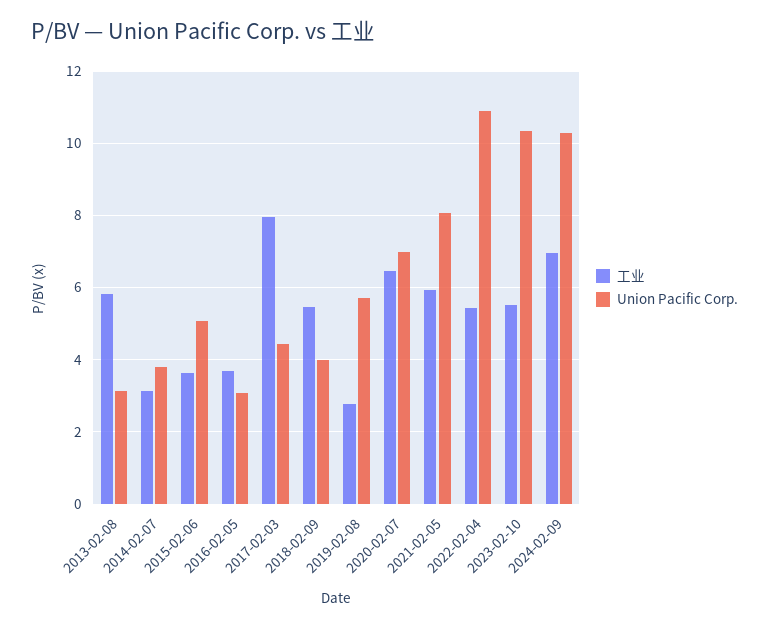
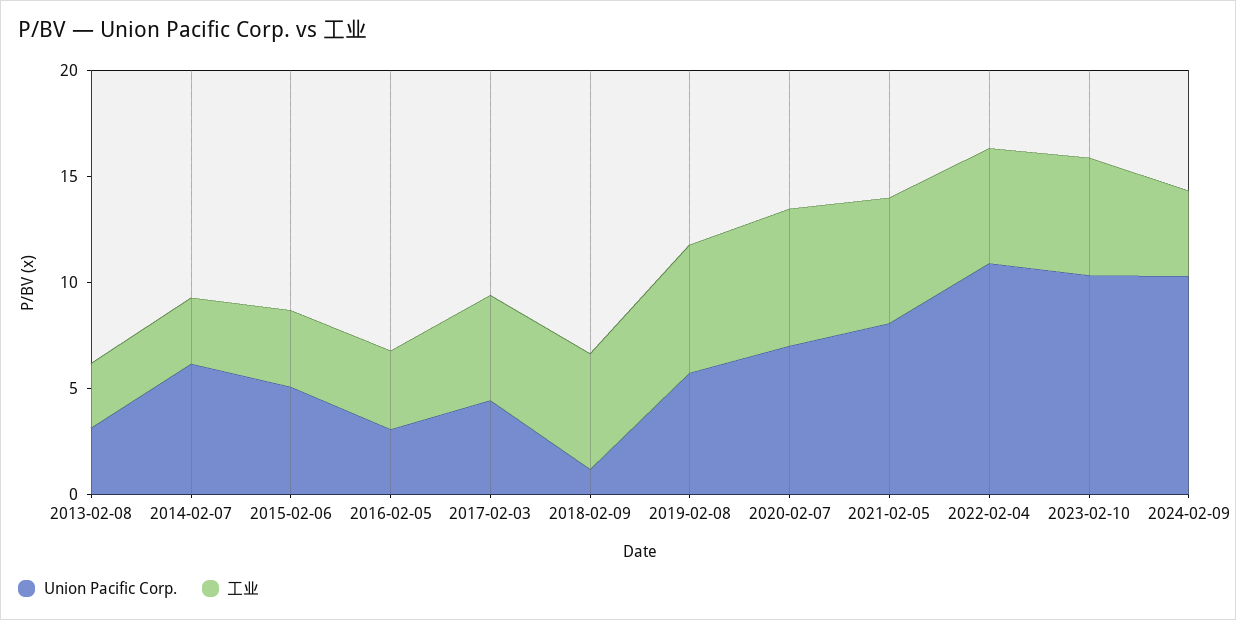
工业, 2013-02-08: 5.8 -> 3
Union Pacific Corp., 2014-02-07: 3.8 -> 6
工业, 2017-02-03: 8 -> 5
Union Pacific Corp., 2018-02-09: 4 -> 1
工业, 2019-02-08: 2.8 -> 6
工业, 2024-02-09: 7 -> 4

